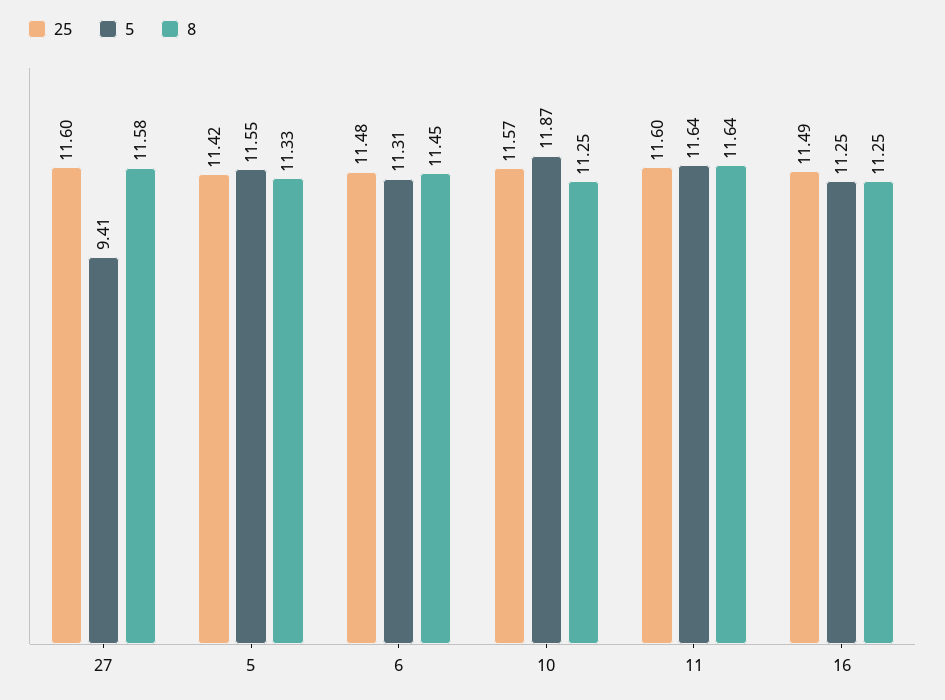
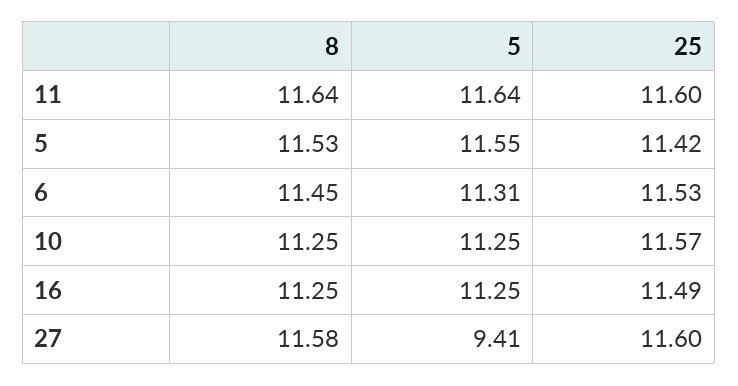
8, 5: 11.33 -> 11.53
25, 6: 11.48 -> 11.53
5, 10: 11.87 -> 11.25

